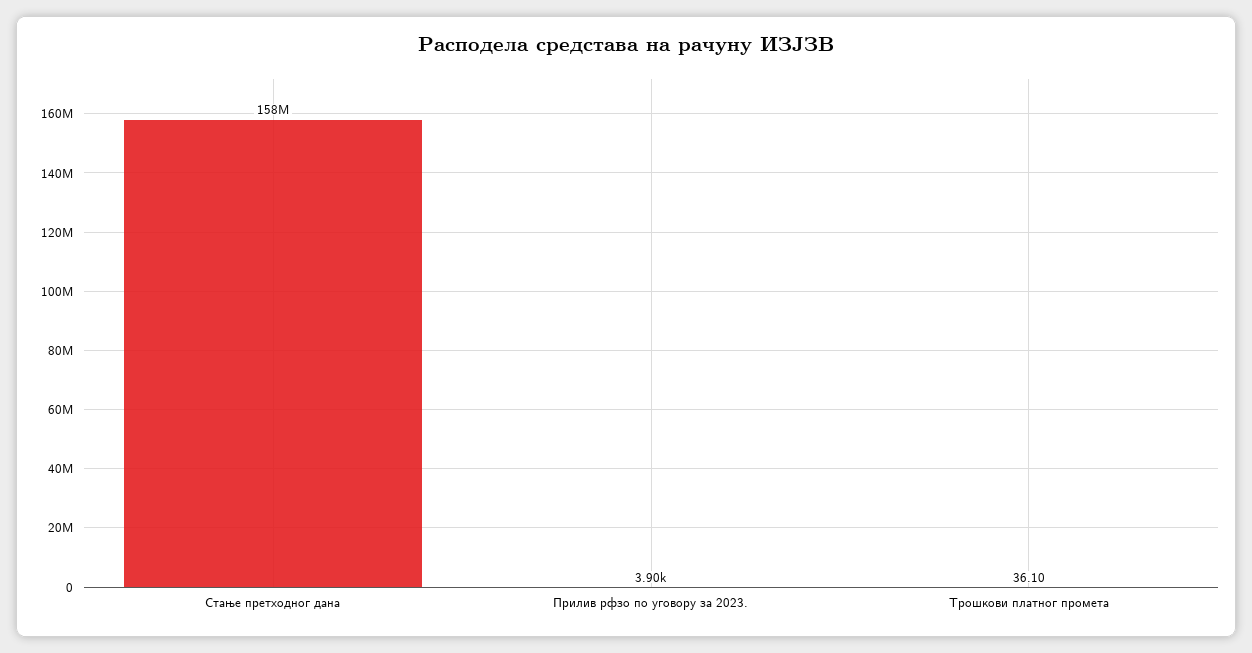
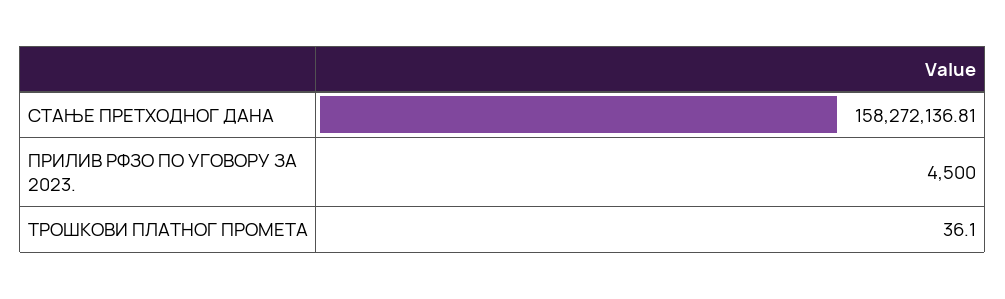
Прилив рфзо по уговору за 2023.: 3900 -> 4500

